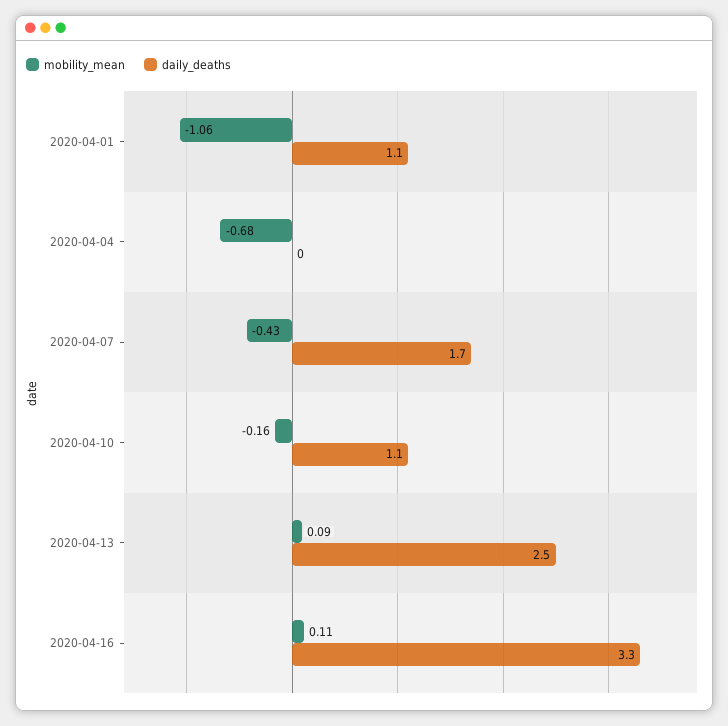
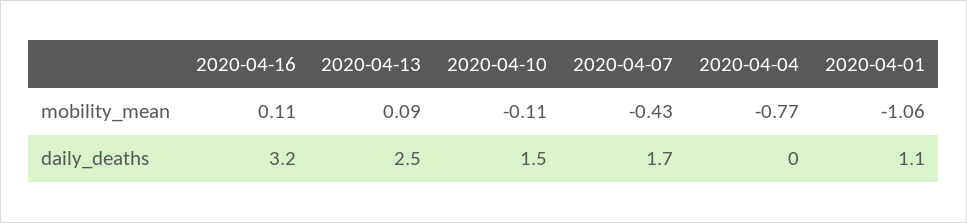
mobility_mean, 2020-04-04: -0.68 -> -0.77
mobility_mean, 2020-04-10: -0.16 -> -0.11
daily_deaths, 2020-04-10: 1.1 -> 1.5
daily_deaths, 2020-04-16: 3.3 -> 3.2

